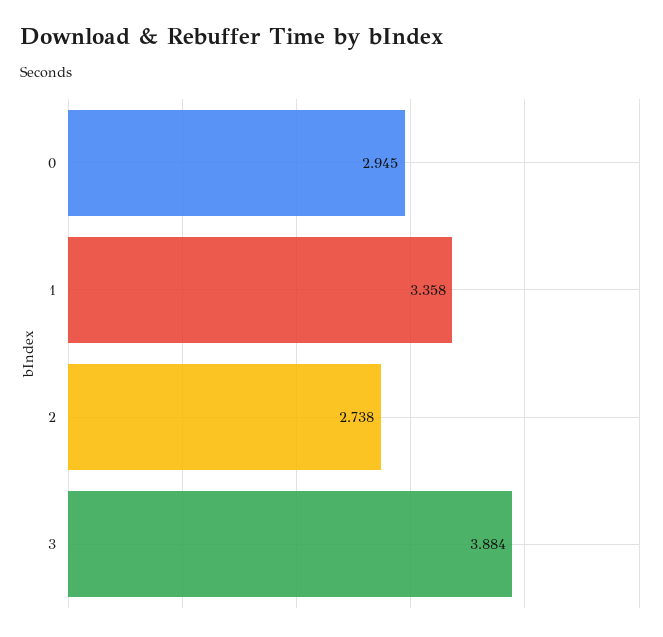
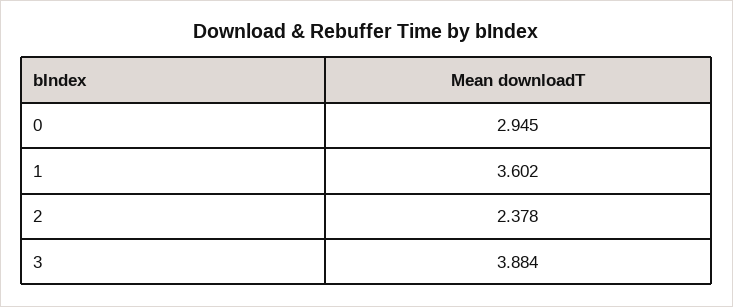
1: 3.358 -> 3.602
2: 2.738 -> 2.378

